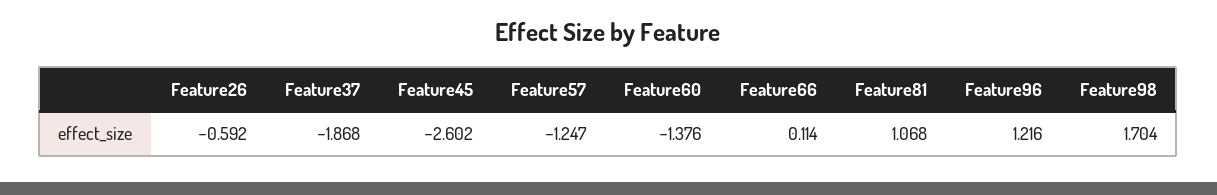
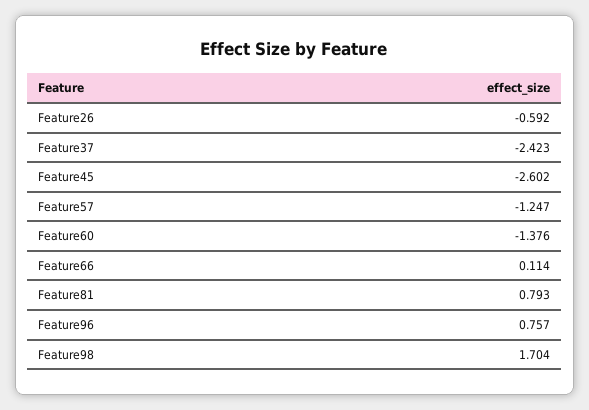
Feature37: -1.868 -> -2.423
Feature81: 1.068 -> 0.793
Feature96: 1.216 -> 0.757

